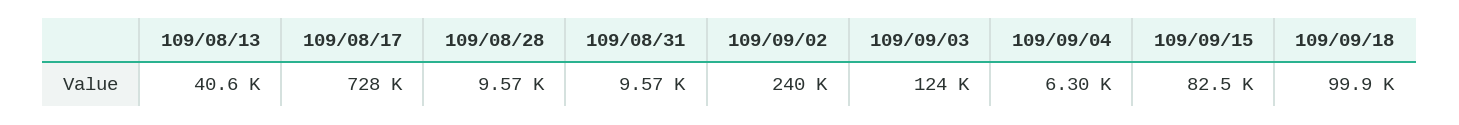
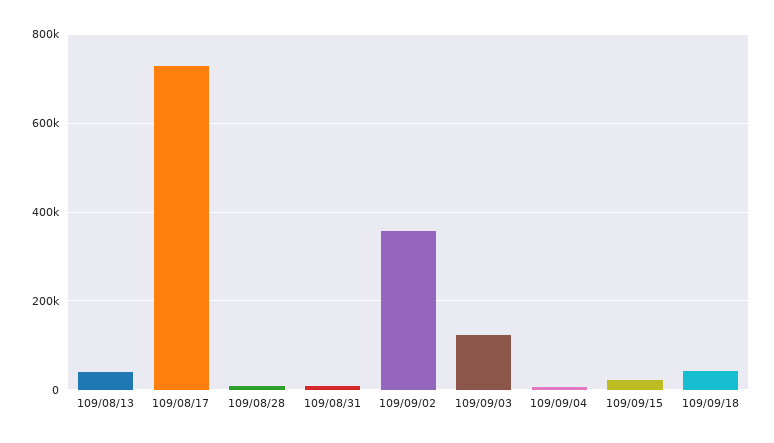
109/09/02: 240000 -> 360000
109/09/15: 82500 -> 20000
109/09/18: 99900 -> 40000

